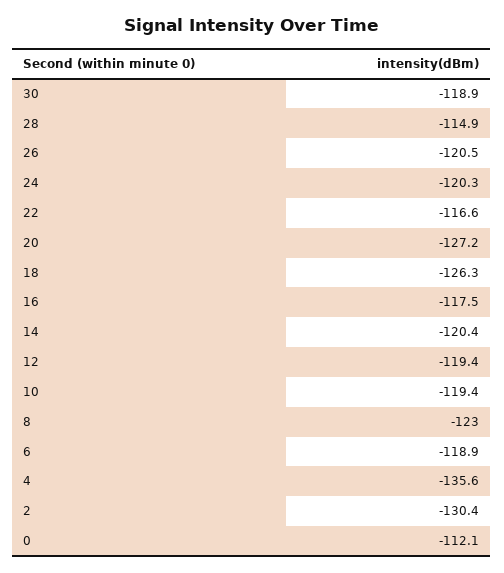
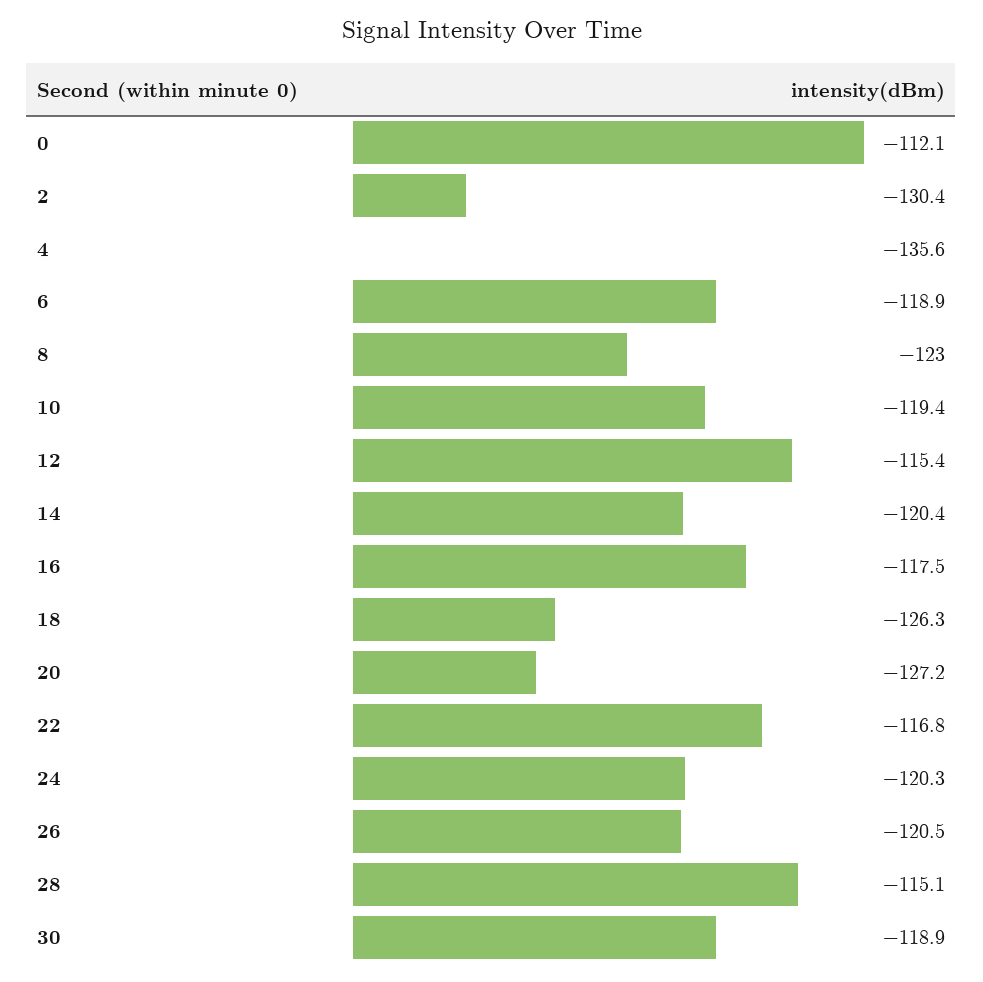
28: -114.9 -> -115.1
22: -116.6 -> -116.8
12: -119.4 -> -115.4

